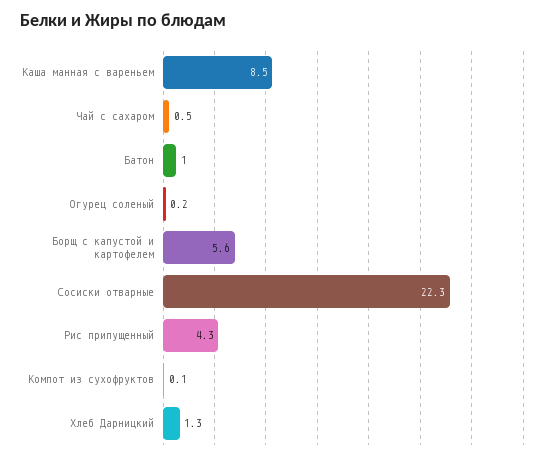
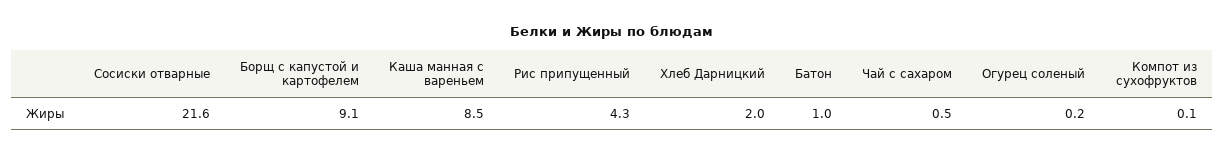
Борщ с капустой и картофелем: 5.6 -> 9.1
Сосиски отварные: 22.3 -> 21.6
Хлеб Дарницкий: 1.3 -> 2

